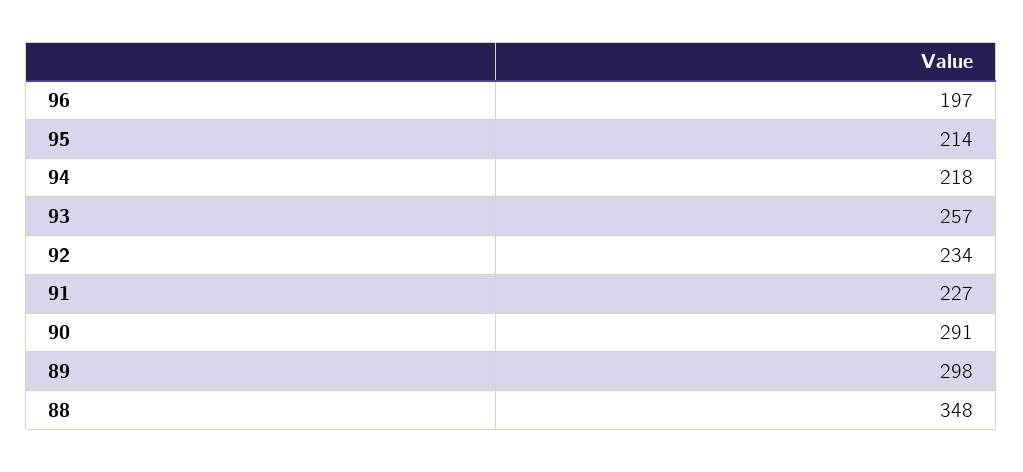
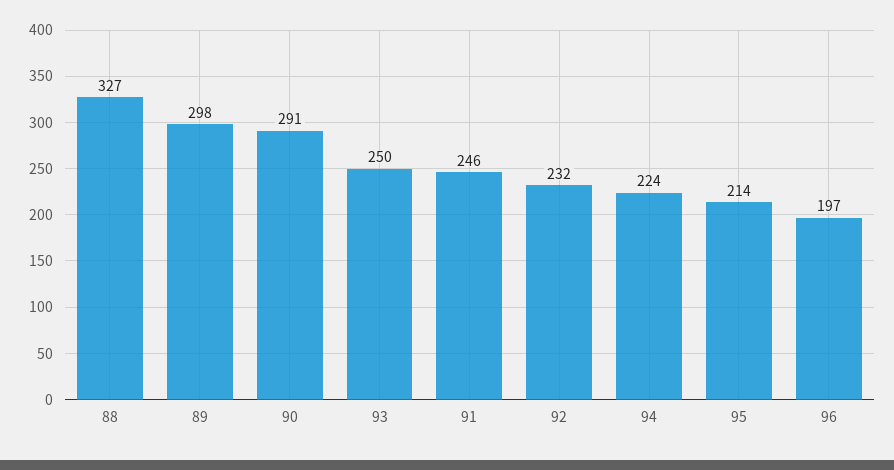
94: 218 -> 224
93: 257 -> 250
92: 234 -> 232
91: 227 -> 246
88: 348 -> 327

